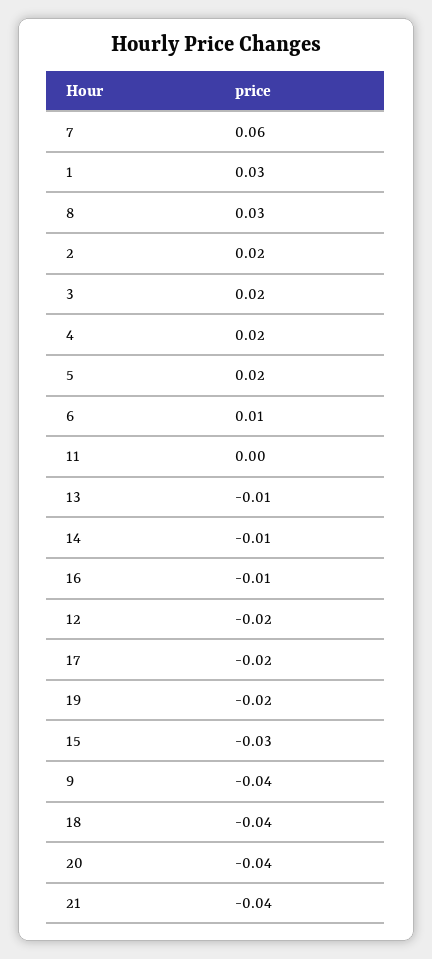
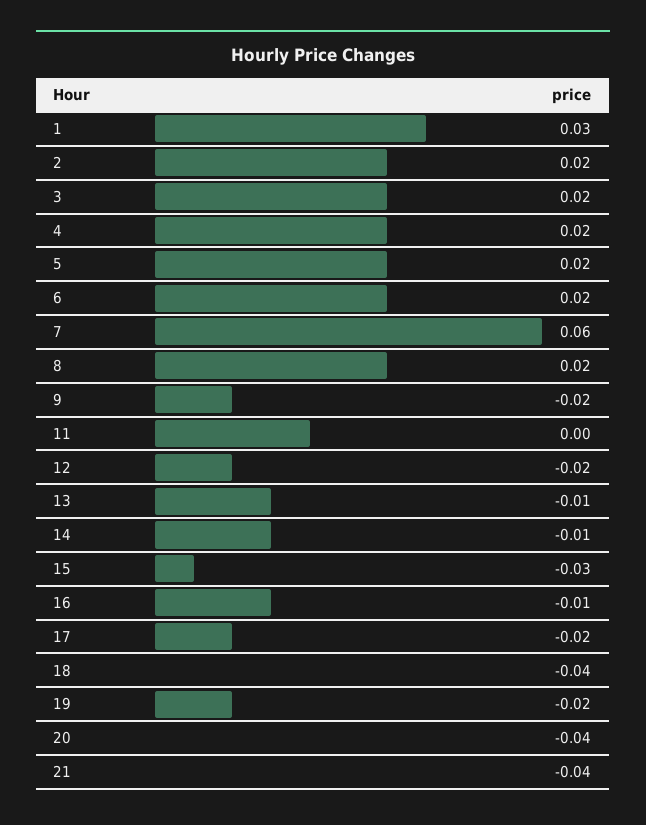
8: 0.03 -> 0.02
6: 0.01 -> 0.02
9: -0.04 -> -0.02

